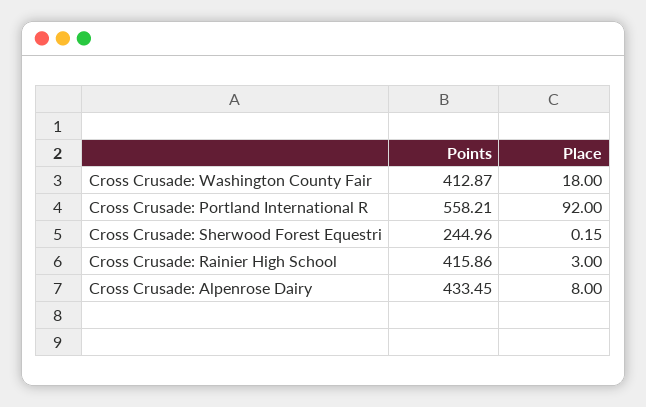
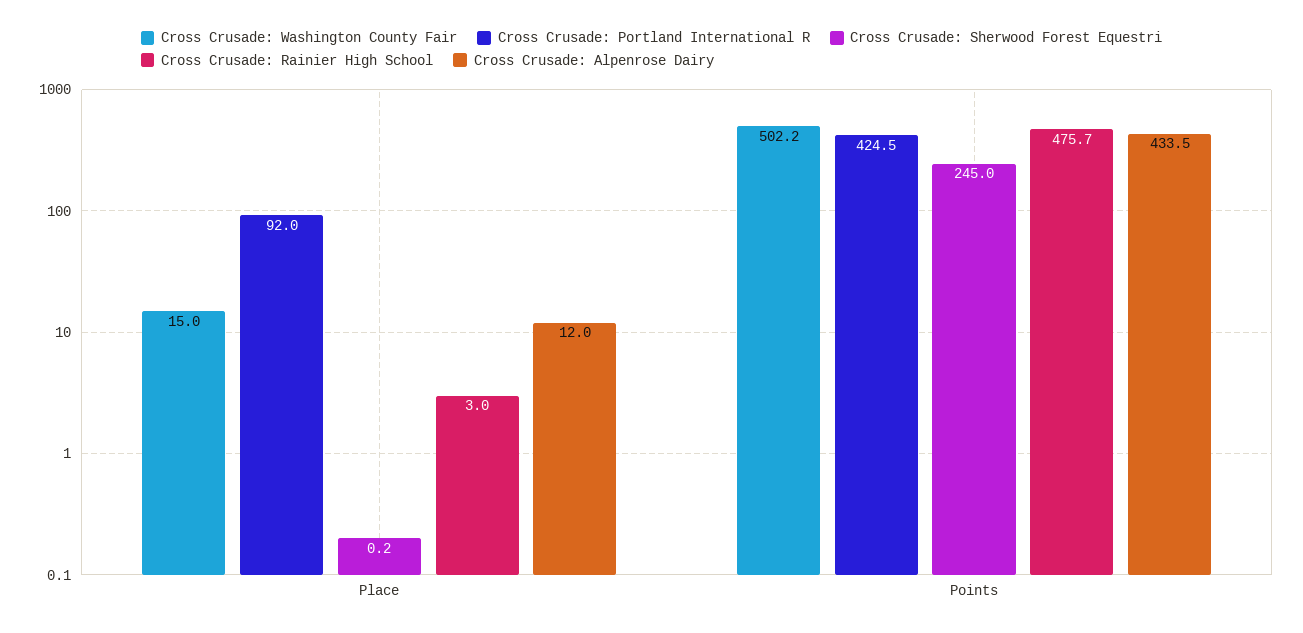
Cross Crusade: Washington County Fair, Points: 412.87 -> 502.2
Cross Crusade: Washington County Fair, Place: 18 -> 15
Cross Crusade: Portland International R, Points: 558.21 -> 424.5
Cross Crusade: Rainier High School, Points: 415.86 -> 475.7
Cross Crusade: Alpenrose Dairy, Place: 8 -> 12

